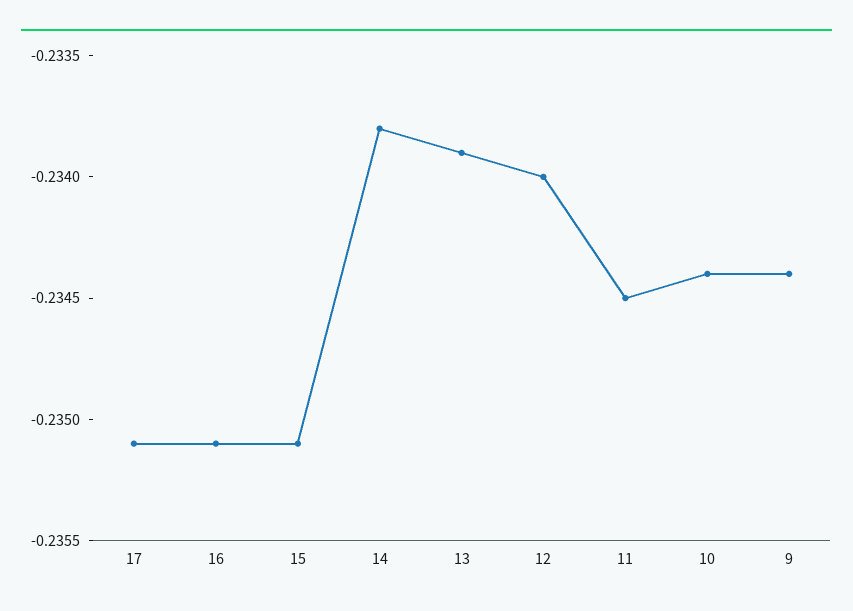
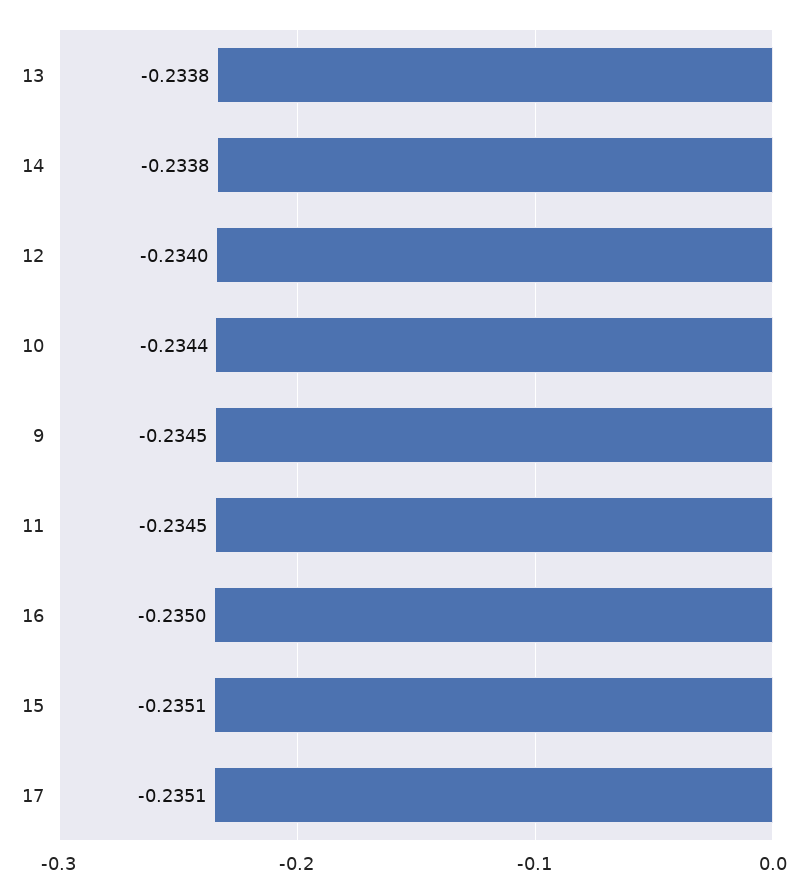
16: -0.2351 -> -0.235
13: -0.2339 -> -0.2338
9: -0.2344 -> -0.2345

